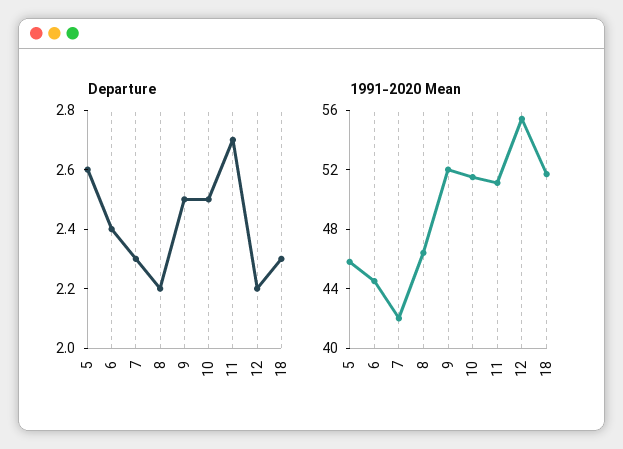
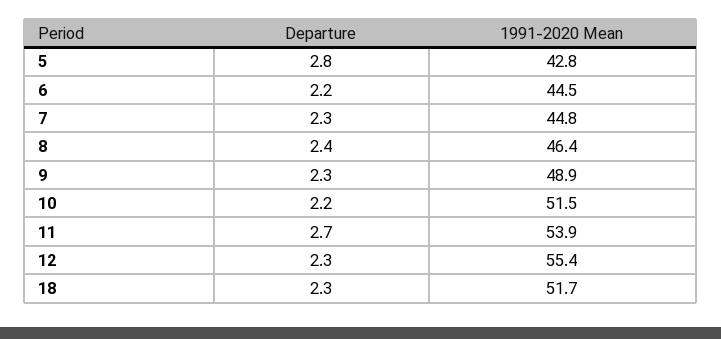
Departure, 5: 2.6 -> 2.8
Departure, 6: 2.4 -> 2.2
Departure, 8: 2.2 -> 2.4
Departure, 9: 2.5 -> 2.3
Departure, 10: 2.5 -> 2.2
Departure, 12: 2.2 -> 2.3
1991-2020 Mean, 5: 46 -> 42.8
1991-2020 Mean, 7: 42 -> 44.8
1991-2020 Mean, 9: 52 -> 48.9
1991-2020 Mean, 11: 51 -> 53.9

